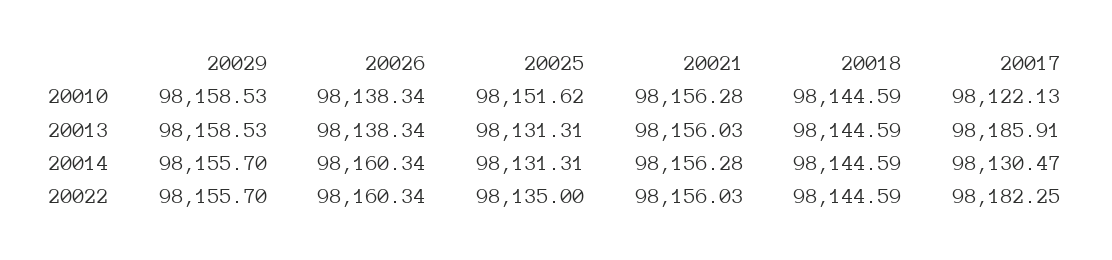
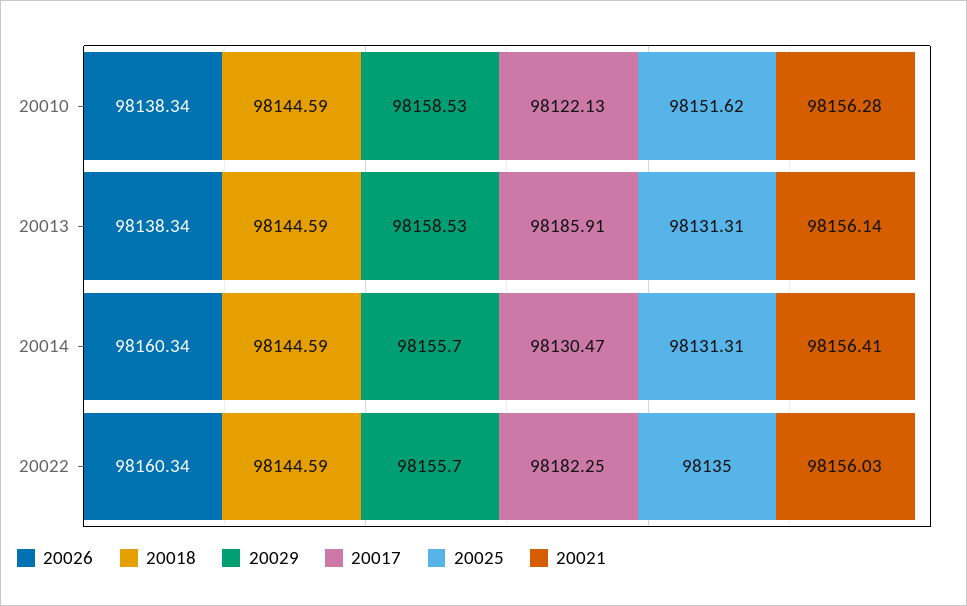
20021, 20013: 98156.03 -> 98156.14
20021, 20014: 98156.28 -> 98156.41

